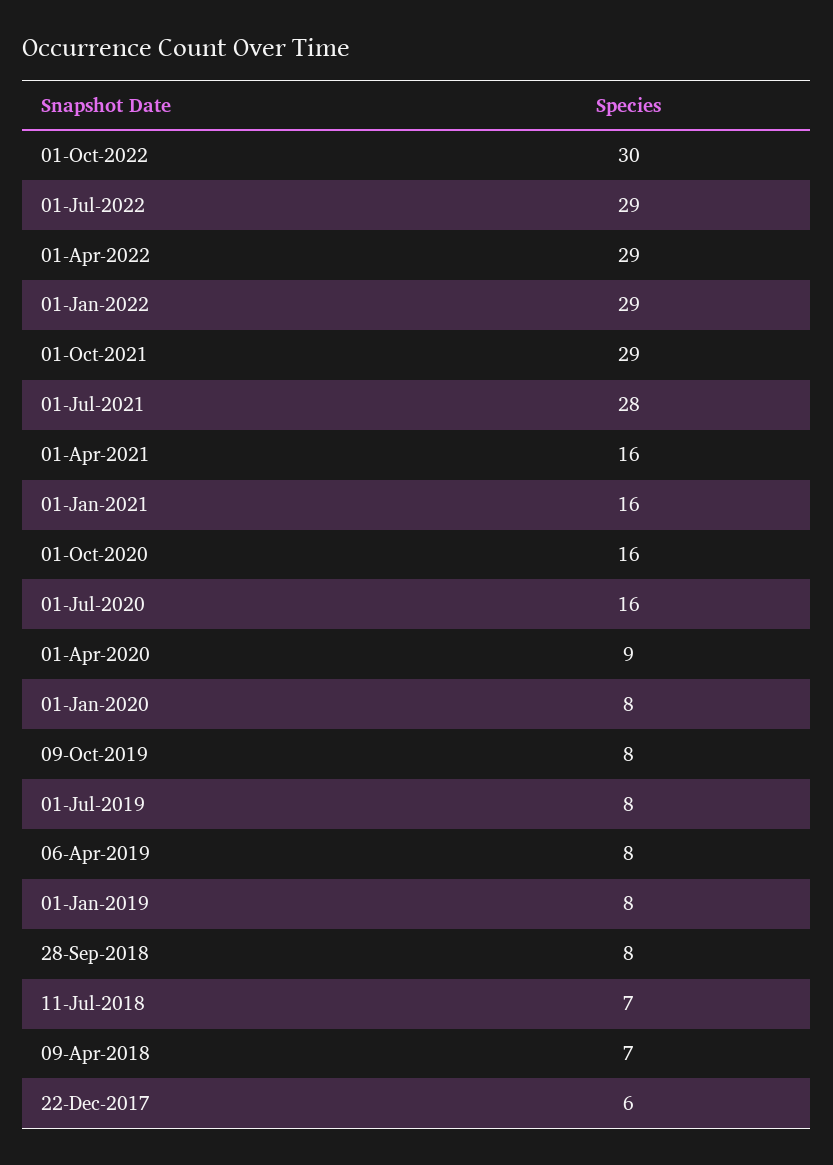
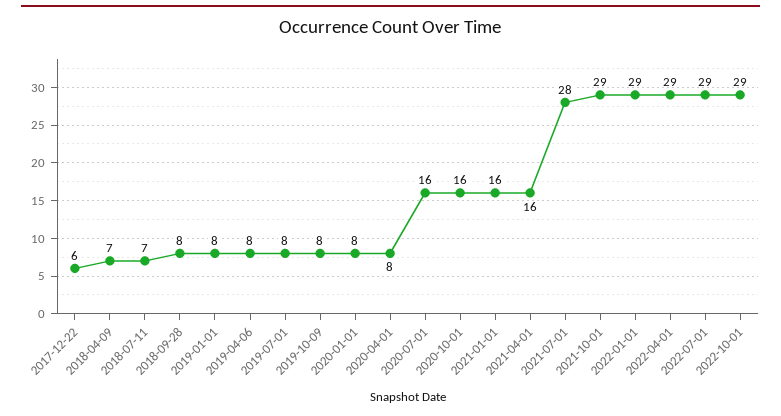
01-Oct-2022: 30 -> 29
01-Apr-2020: 9 -> 8

